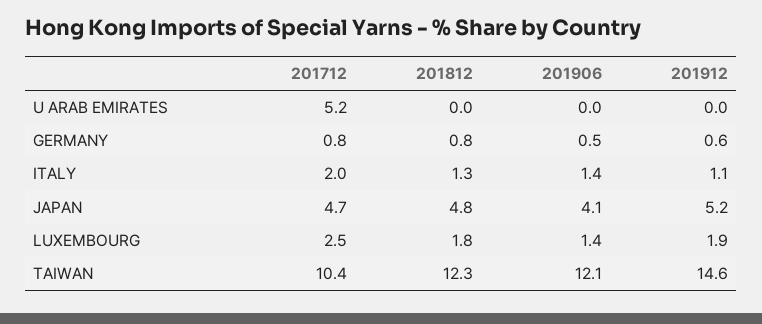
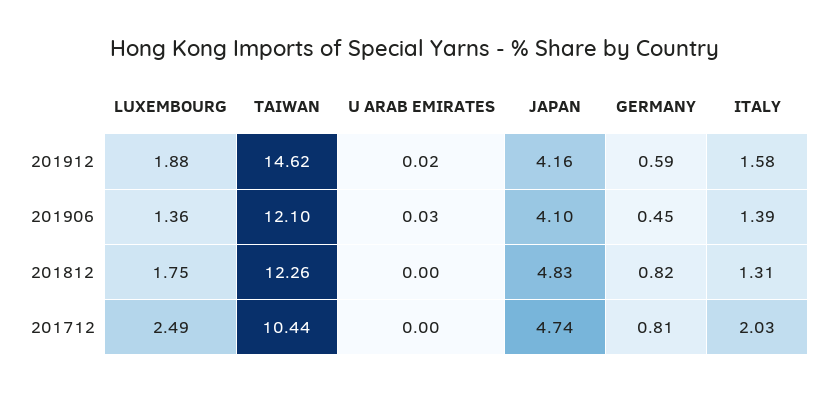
201712, U ARAB EMIRATES: 5.2 -> 0
201912, ITALY: 1.1 -> 1.58
201912, JAPAN: 5.2 -> 4.16

